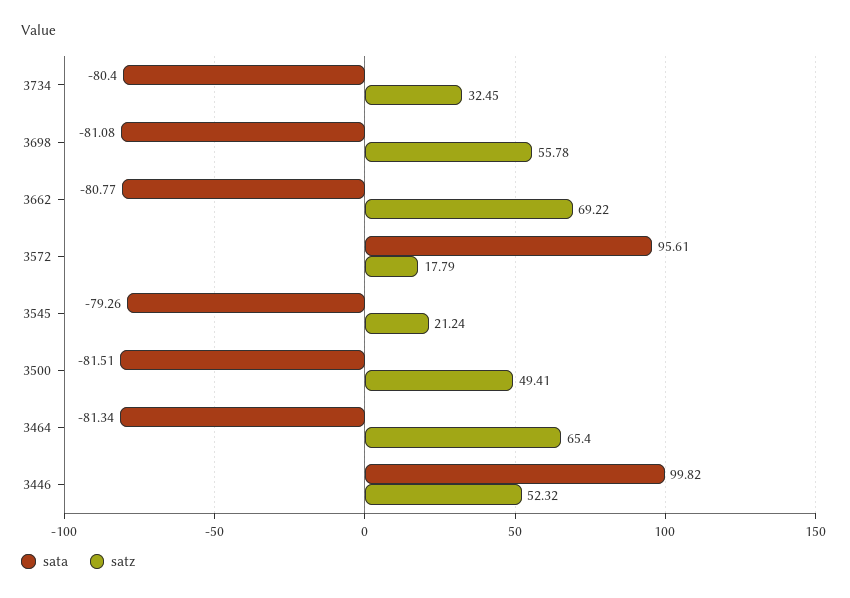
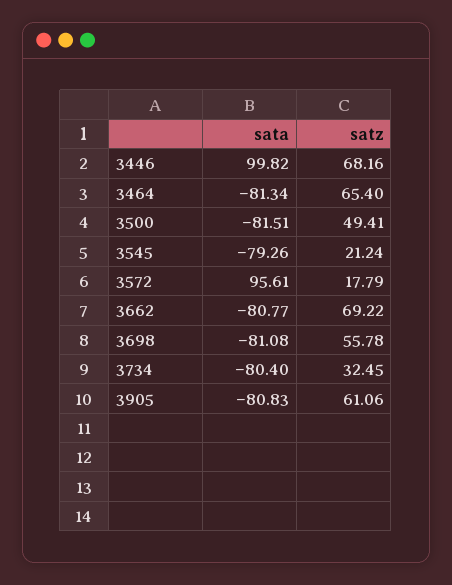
satz, 3446: 52.32 -> 68.16
sata, 3905: none -> -80.83
satz, 3905: none -> 61.06

